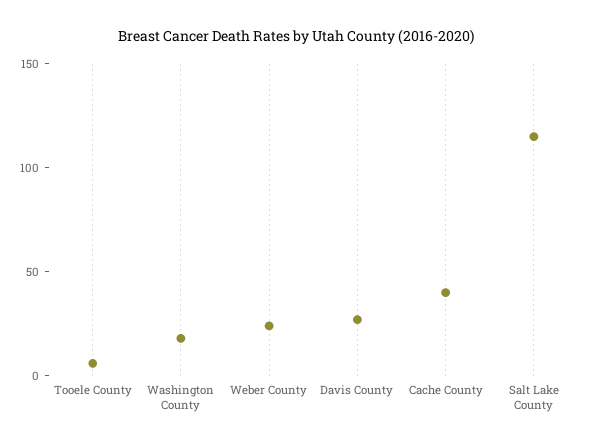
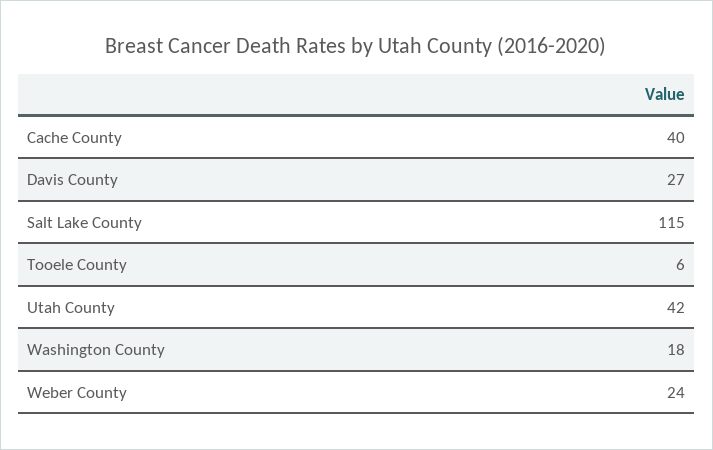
Utah County: none -> 42

